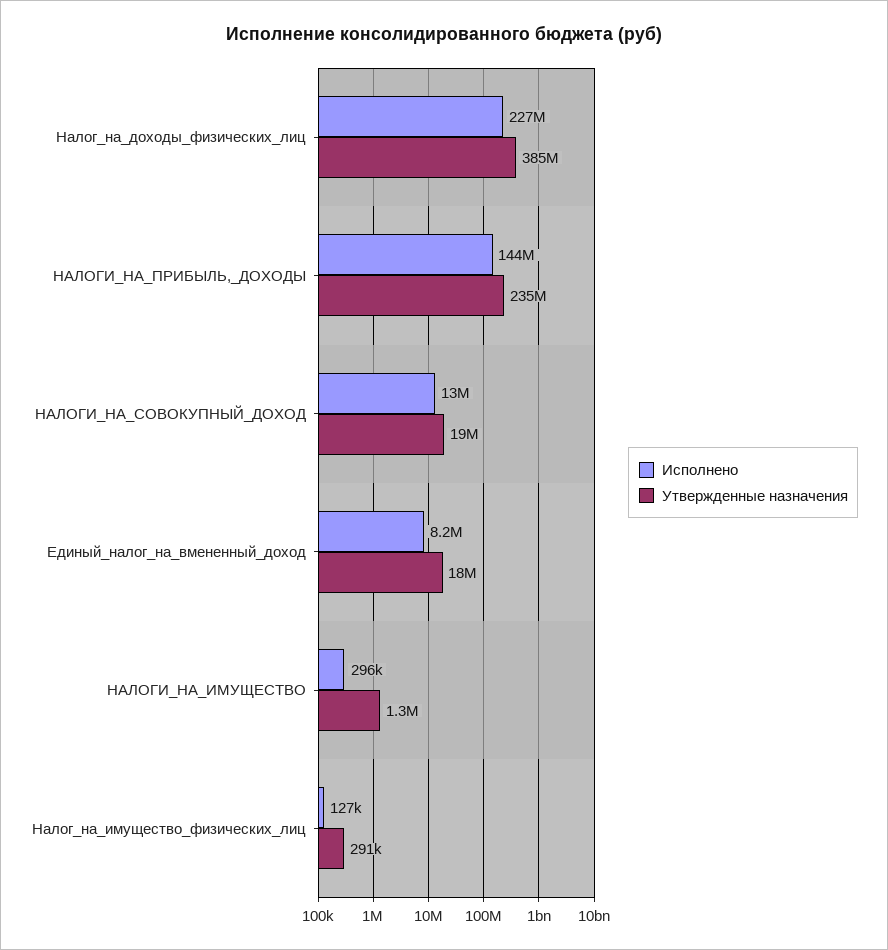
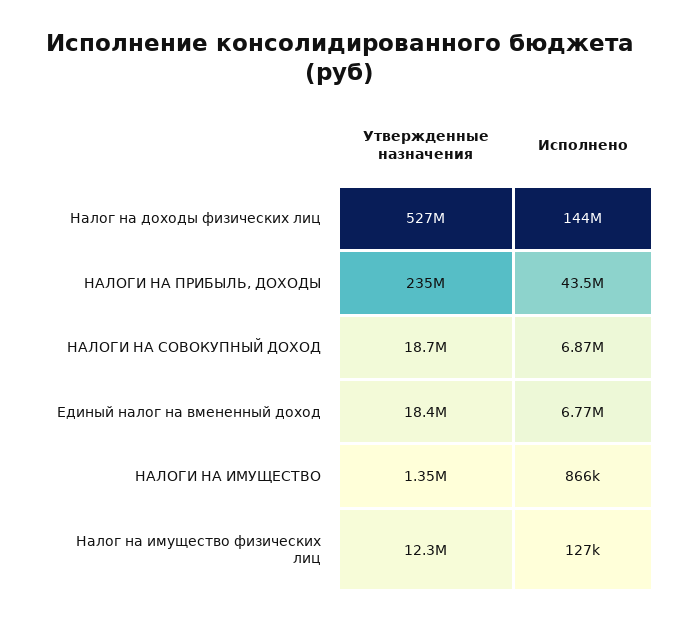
Исполнено, Налог_на_доходы_физических_лиц: 227000000 -> 144000000
Утвержденные назначения, Налог_на_доходы_физических_лиц: 385000000 -> 527000000
Исполнено, НАЛОГИ_НА_ПРИБЫЛЬ,_ДОХОДЫ: 144000000 -> 43500000
Исполнено, НАЛОГИ_НА_СОВОКУПНЫЙ_ДОХОД: 13000000 -> 6870000
Исполнено, Единый_налог_на_вмененный_доход: 8200000 -> 6770000
Исполнено, НАЛОГИ_НА_ИМУЩЕСТВО: 296000 -> 866000
Утвержденные назначения, Налог_на_имущество_физических_лиц: 291000 -> 12300000

